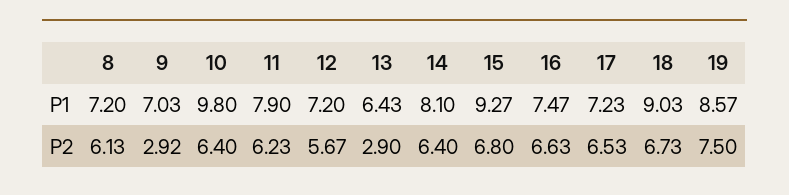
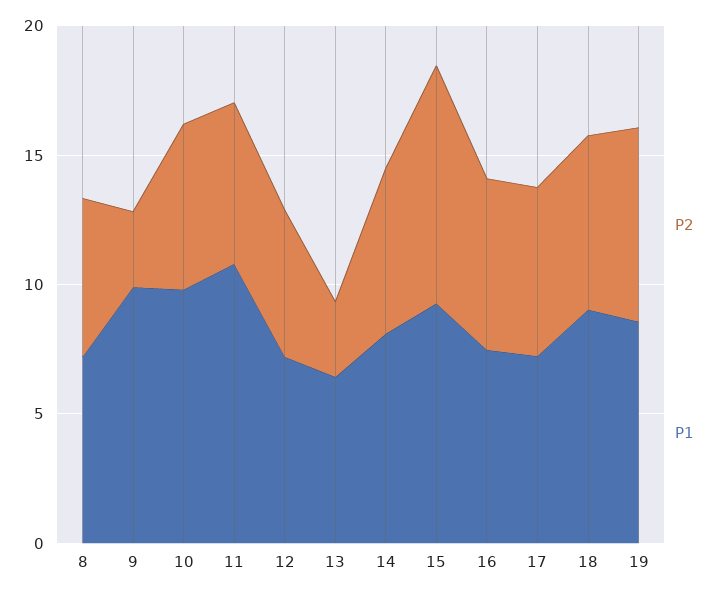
P1, 9: 7.03 -> 10
P1, 11: 7.9 -> 11
P2, 15: 6.8 -> 9

